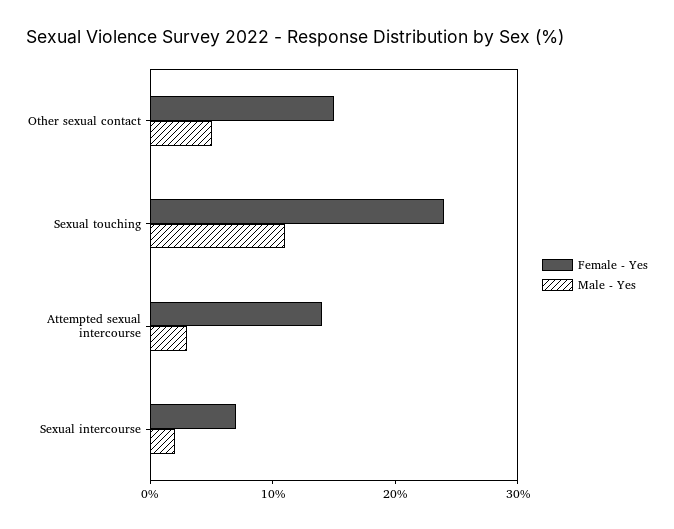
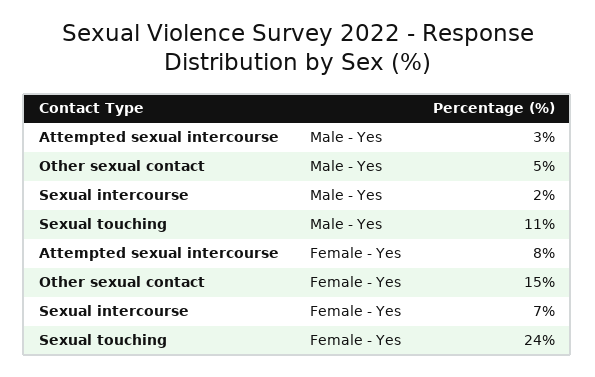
Female - Yes, Attempted sexual intercourse: 14 -> 8

